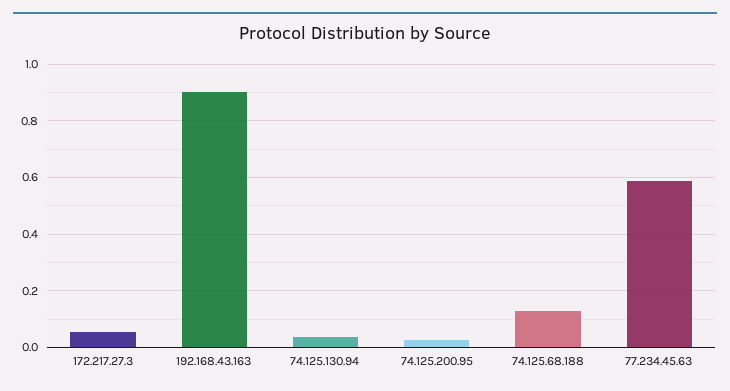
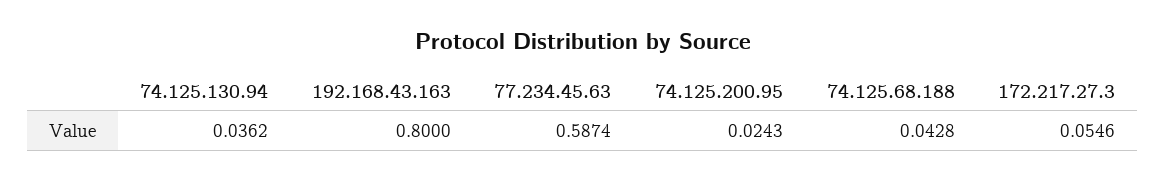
192.168.43.163: 0.9 -> 0.8
74.125.68.188: 0.125 -> 0.0428

